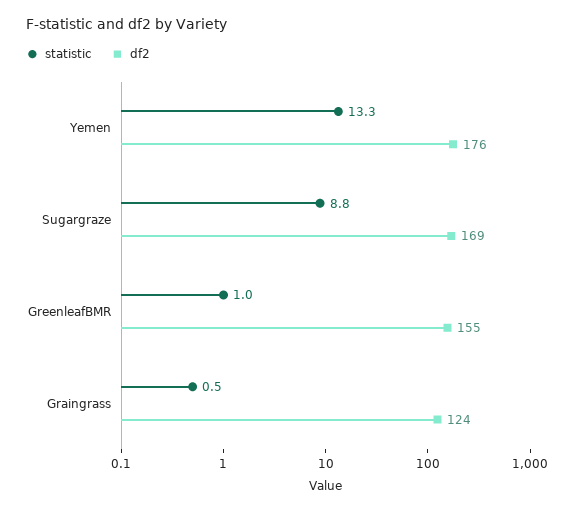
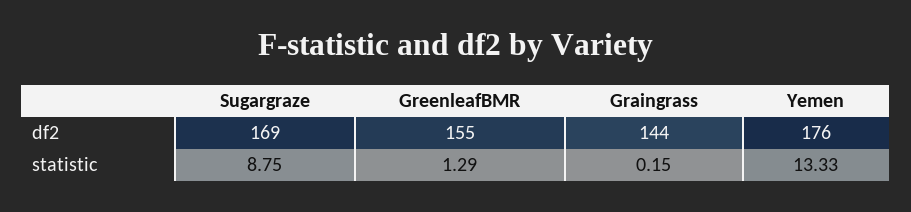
statistic, GreenleafBMR: 1 -> 1.29
statistic, Graingrass: 0.5 -> 0.15
df2, Graingrass: 124 -> 144

